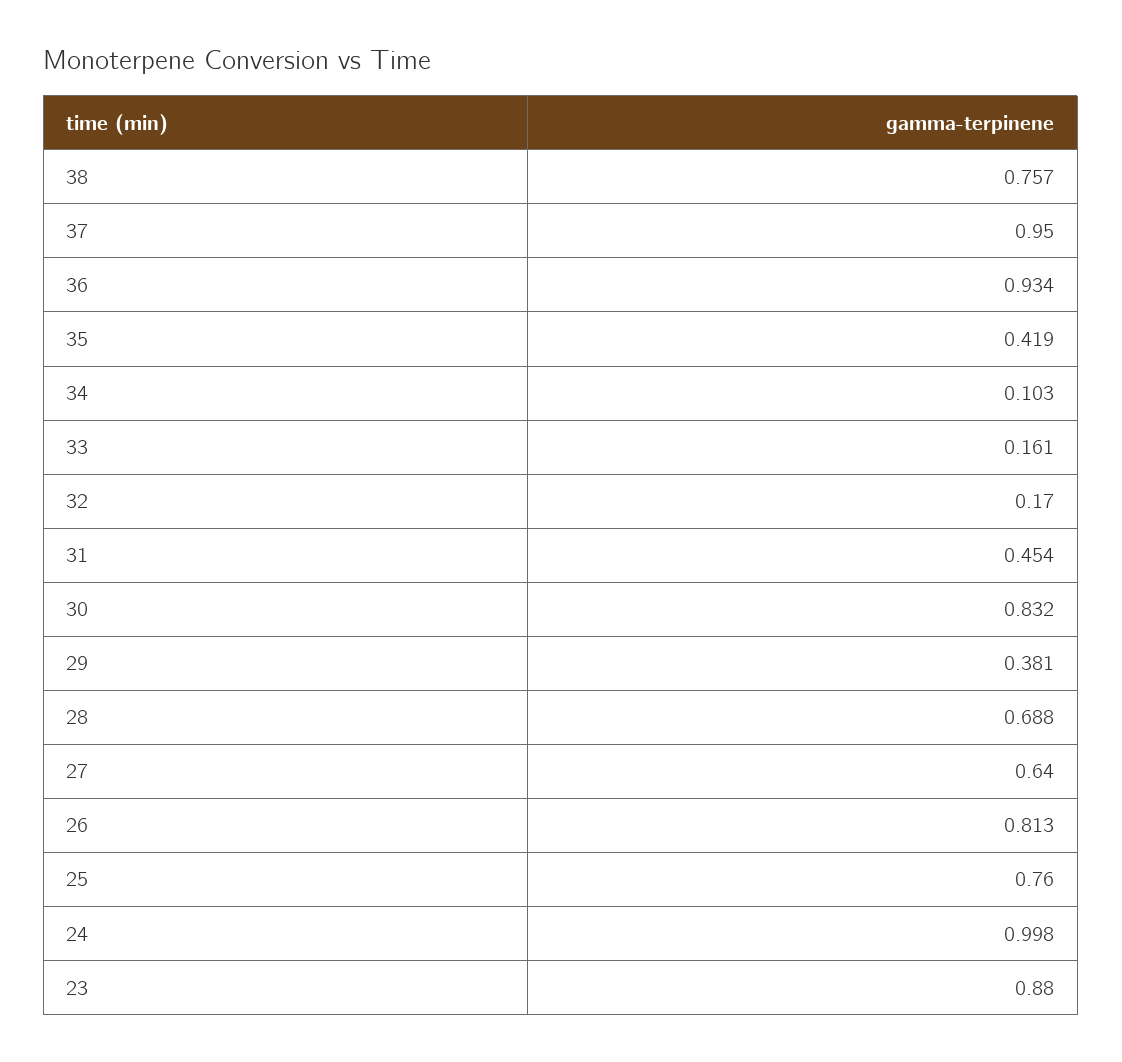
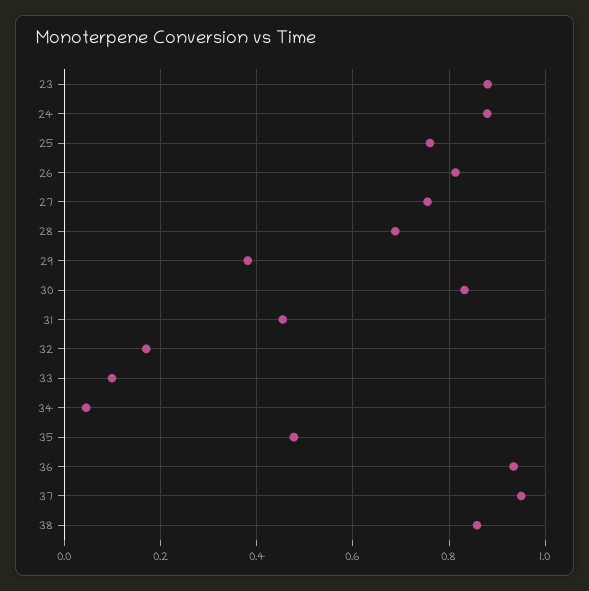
38: 0.757 -> 0.86
35: 0.419 -> 0.48
34: 0.103 -> 0.04
33: 0.161 -> 0.1
27: 0.64 -> 0.76
24: 0.998 -> 0.88

